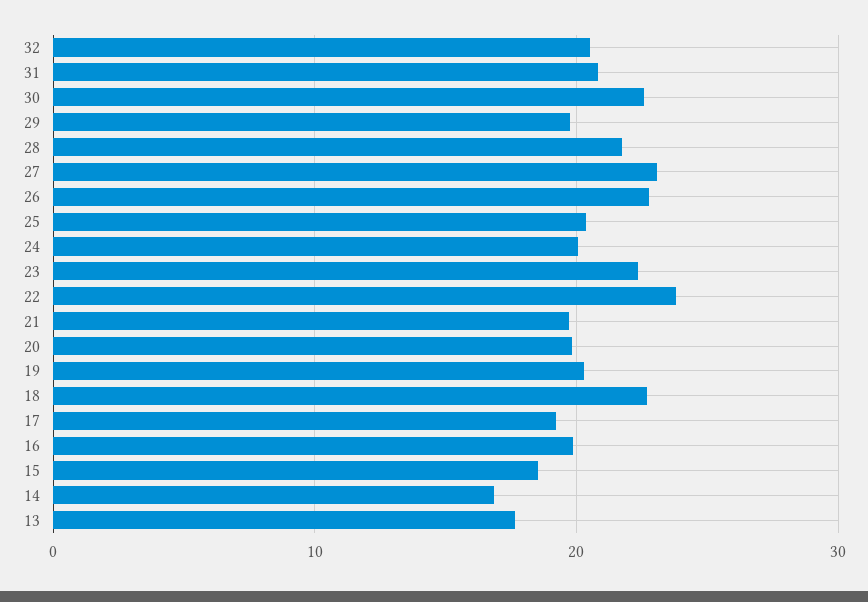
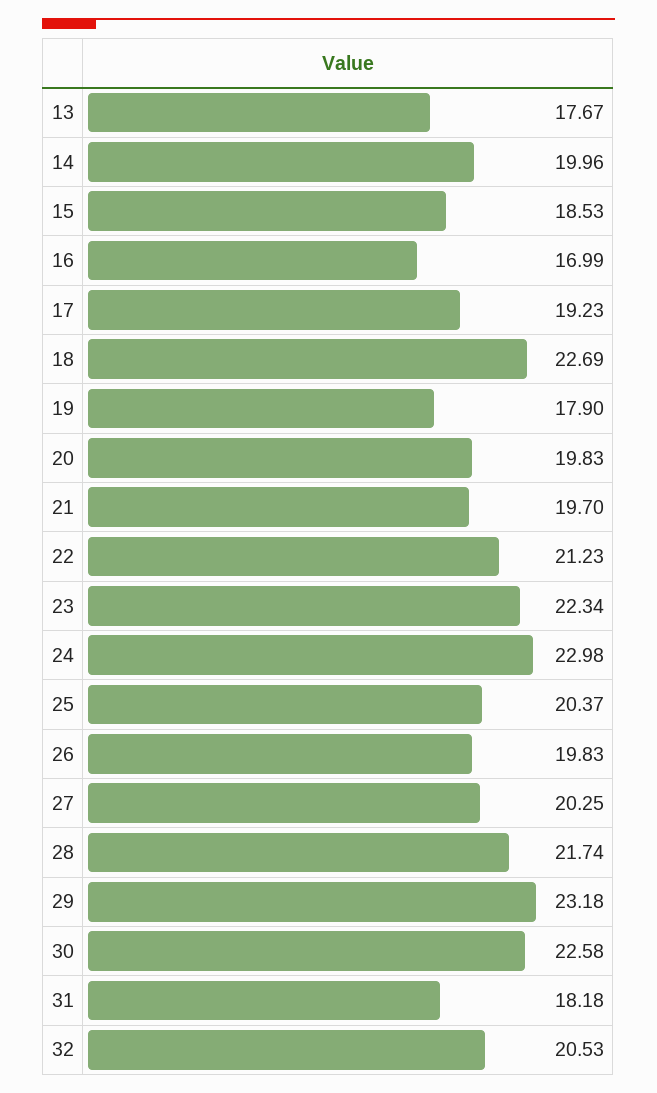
31: 21 -> 18.18
29: 20 -> 23.18
27: 23 -> 20.25
26: 23 -> 19.83
24: 20 -> 22.98
22: 24 -> 21.23
19: 20 -> 17.9
16: 20 -> 16.99
14: 17 -> 19.96

